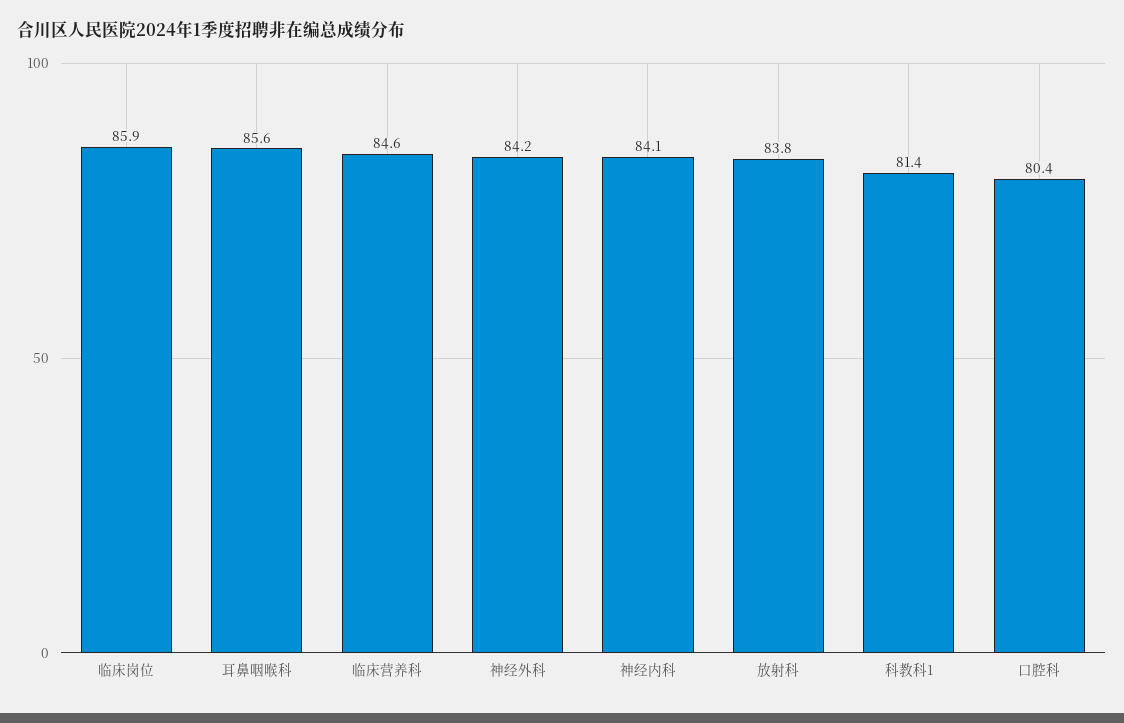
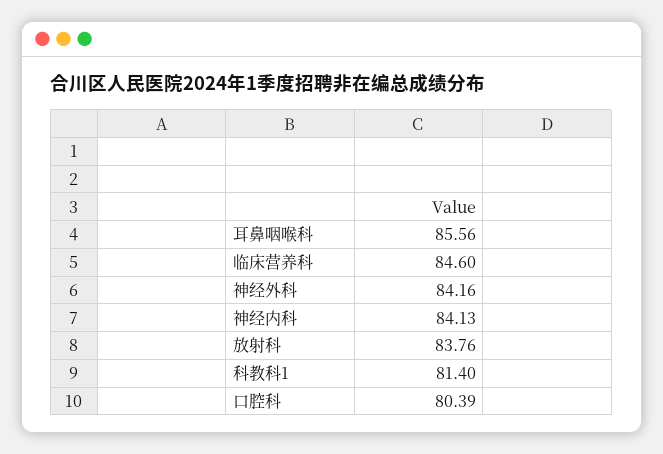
临床岗位: 85.9 -> none

